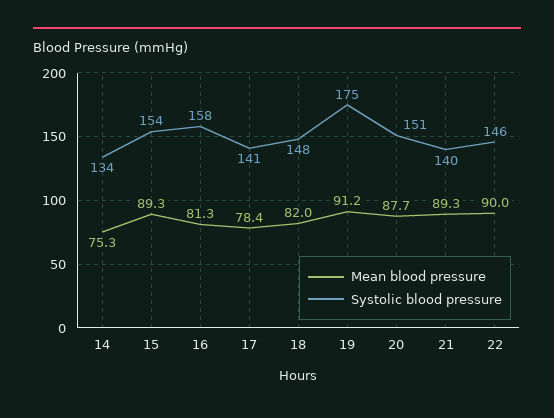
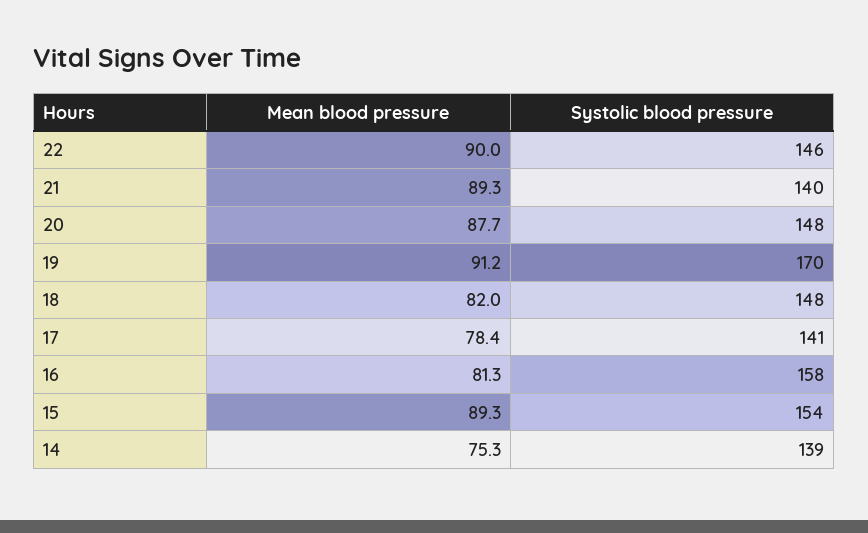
Systolic blood pressure, 14: 134 -> 139
Systolic blood pressure, 19: 175 -> 170
Systolic blood pressure, 20: 151 -> 148

